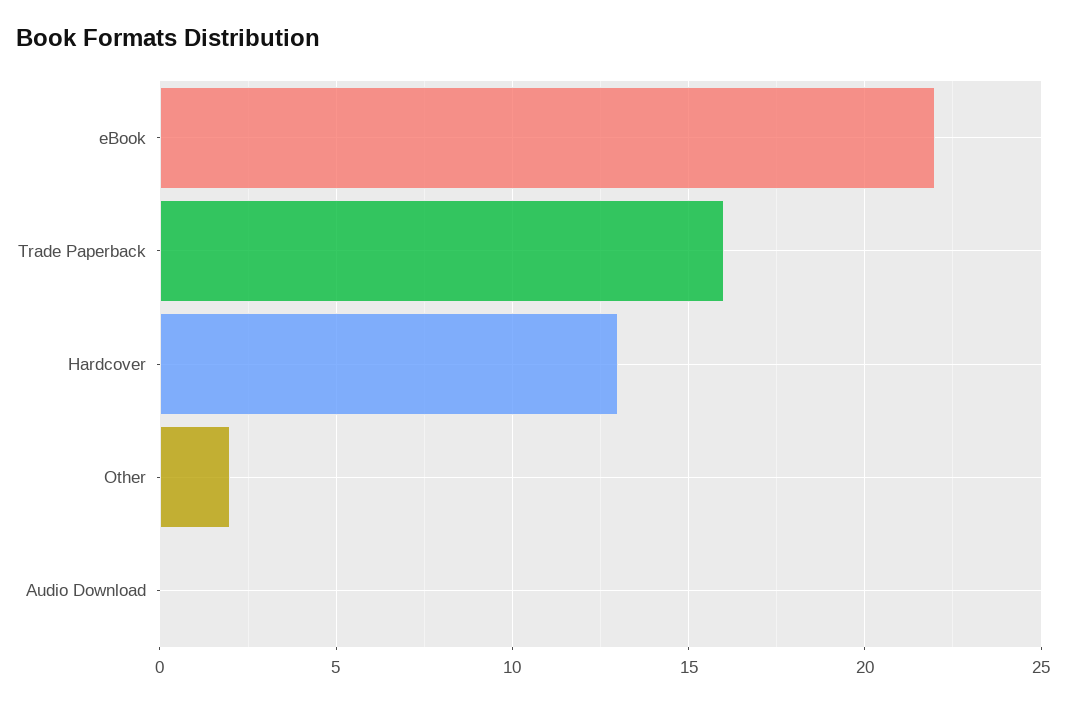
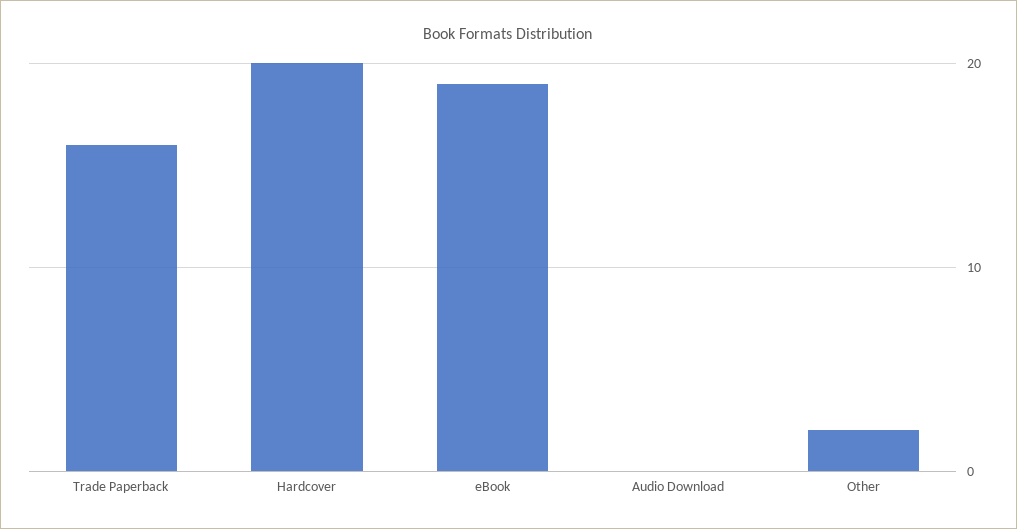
eBook: 22 -> 19
Hardcover: 13 -> 20

